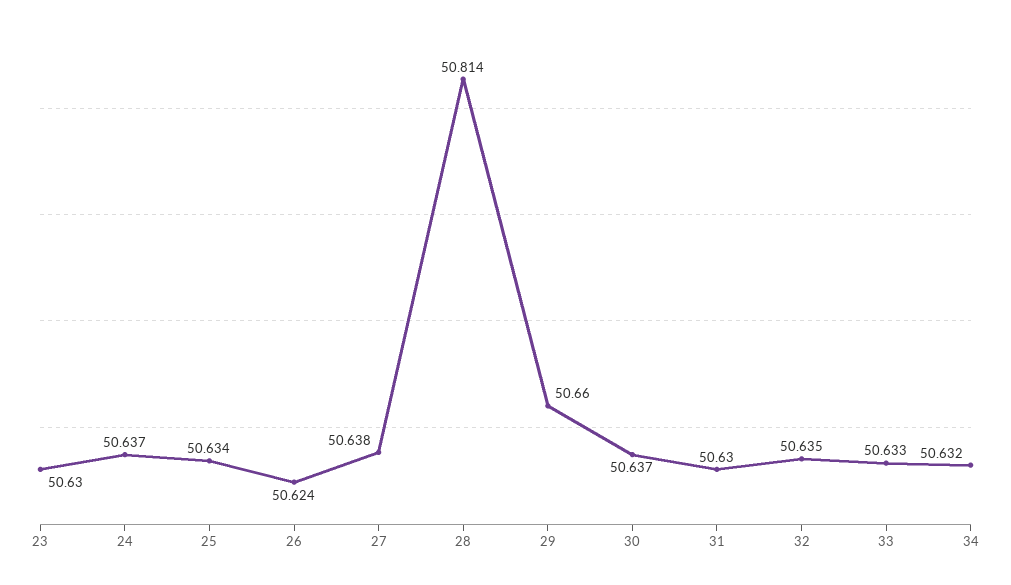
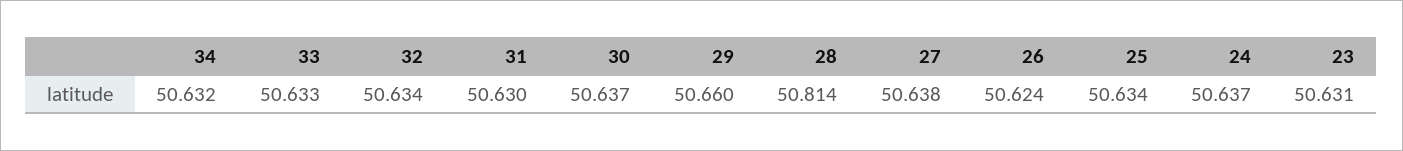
23: 50.63 -> 50.631
32: 50.635 -> 50.634

